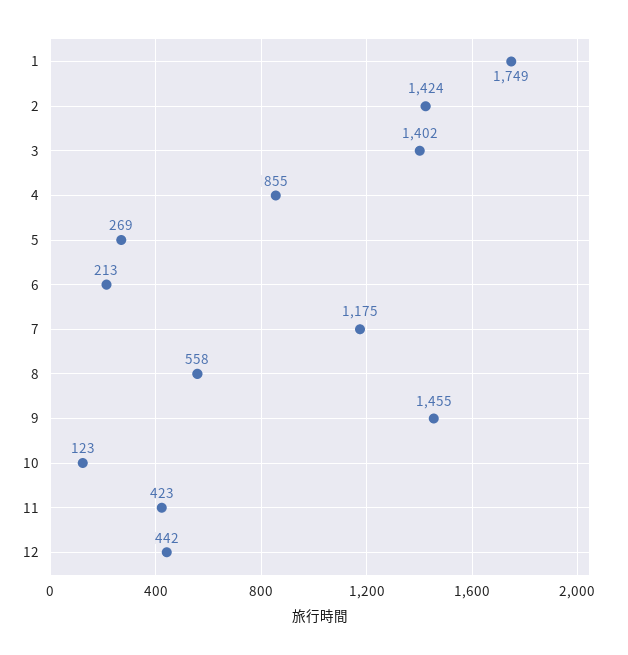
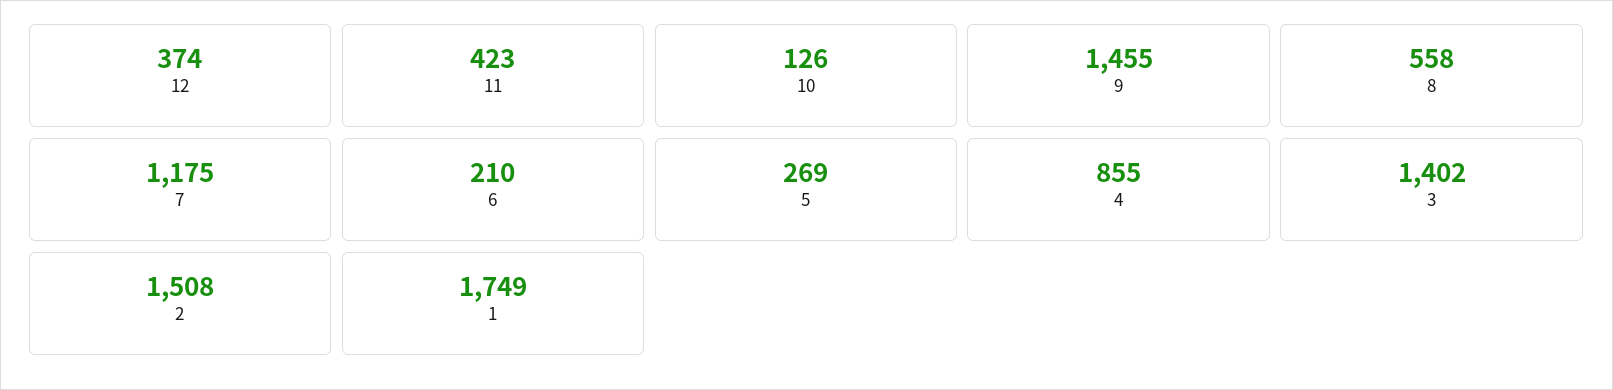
2: 1424 -> 1508
6: 213 -> 210
10: 123 -> 126
12: 442 -> 374

